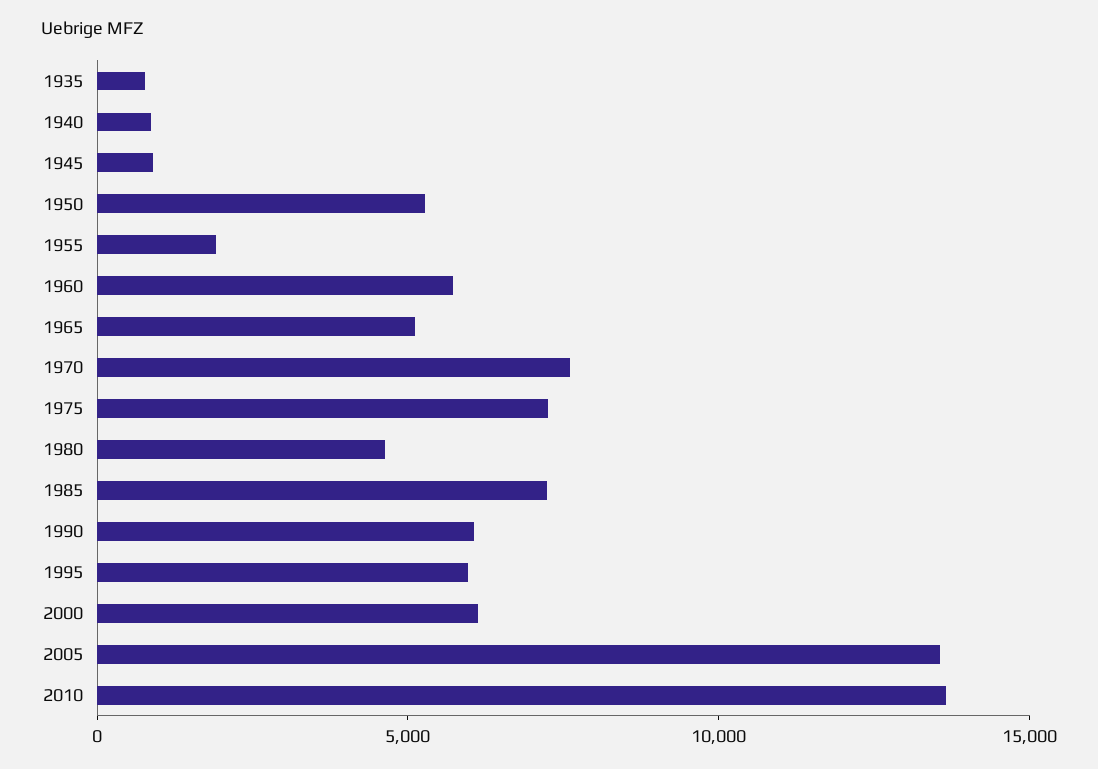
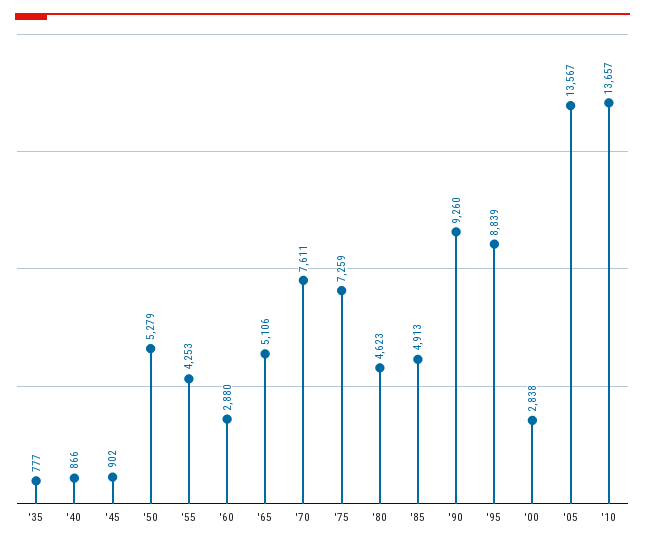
1955: 2000 -> 4253
1960: 6000 -> 2880
1985: 7000 -> 4913
1990: 6000 -> 9260
1995: 6000 -> 8839
2000: 6000 -> 2838

